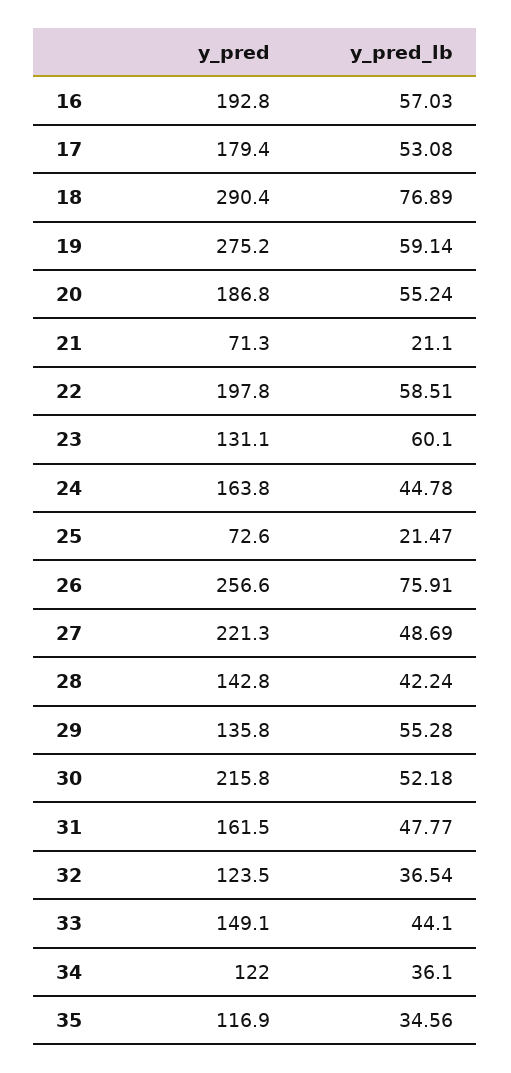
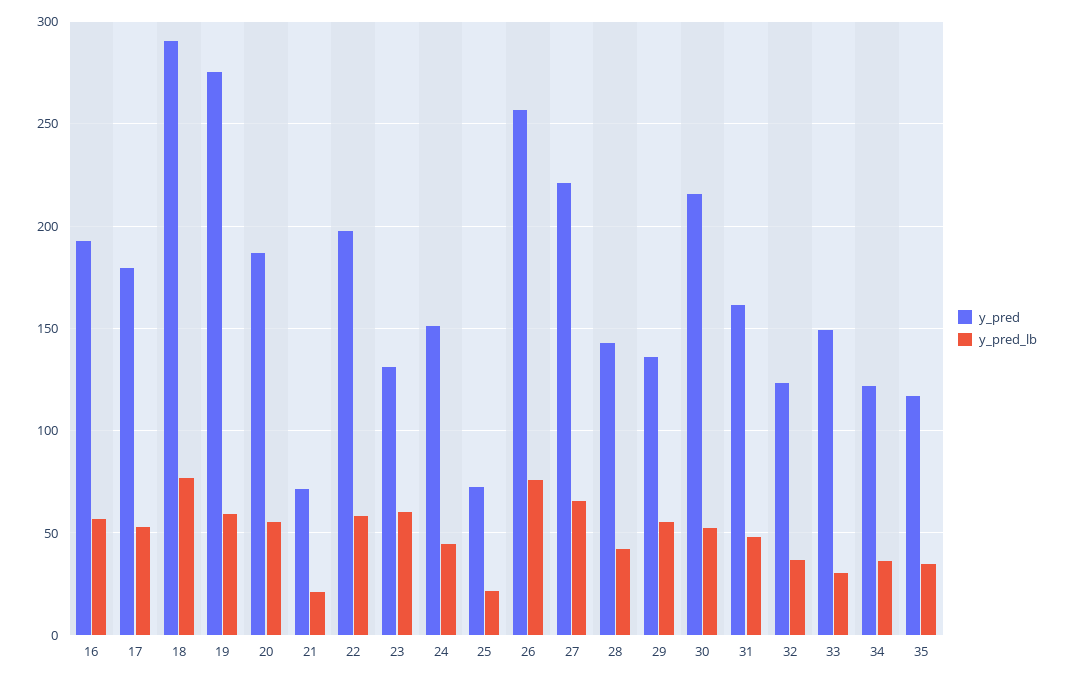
y_pred, 24: 163.8 -> 150
y_pred_lb, 27: 48.69 -> 65
y_pred_lb, 33: 44.1 -> 30

